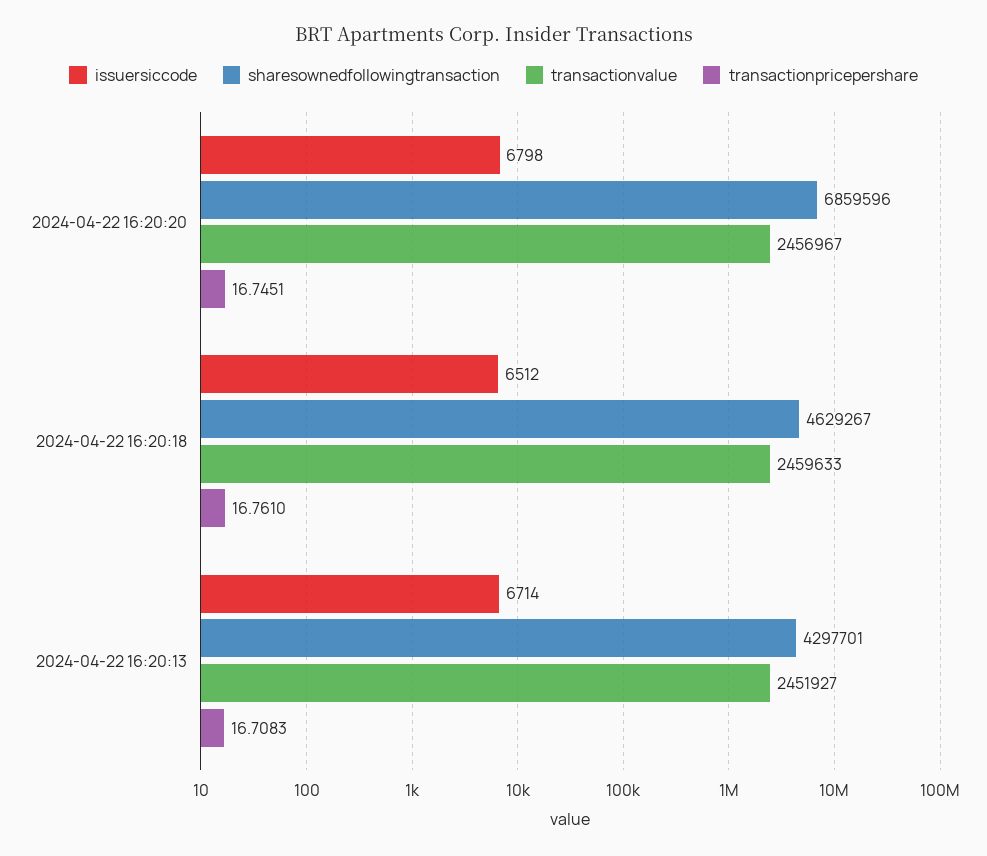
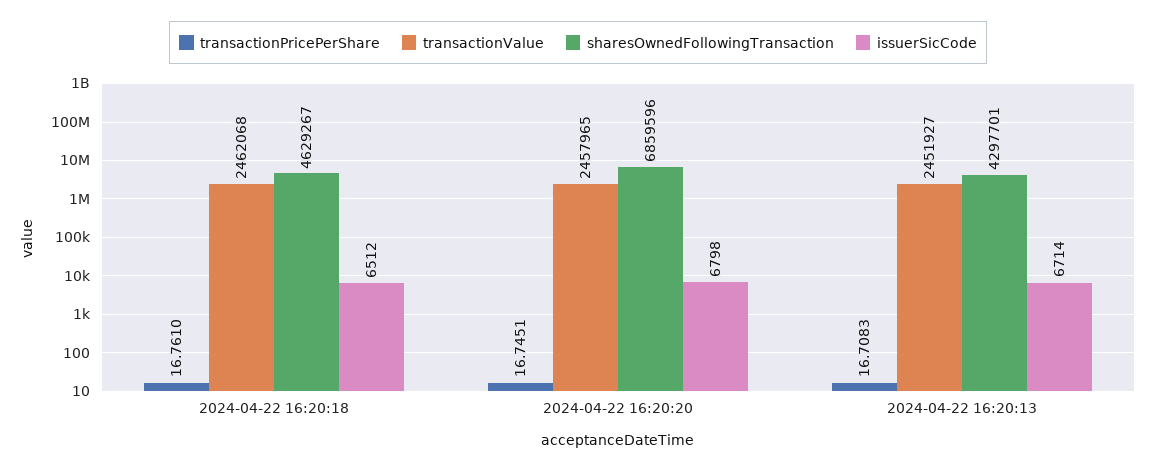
transactionvalue, 2024-04-22 16:20:20: 2456967 -> 2457965
transactionvalue, 2024-04-22 16:20:18: 2459633 -> 2462068

